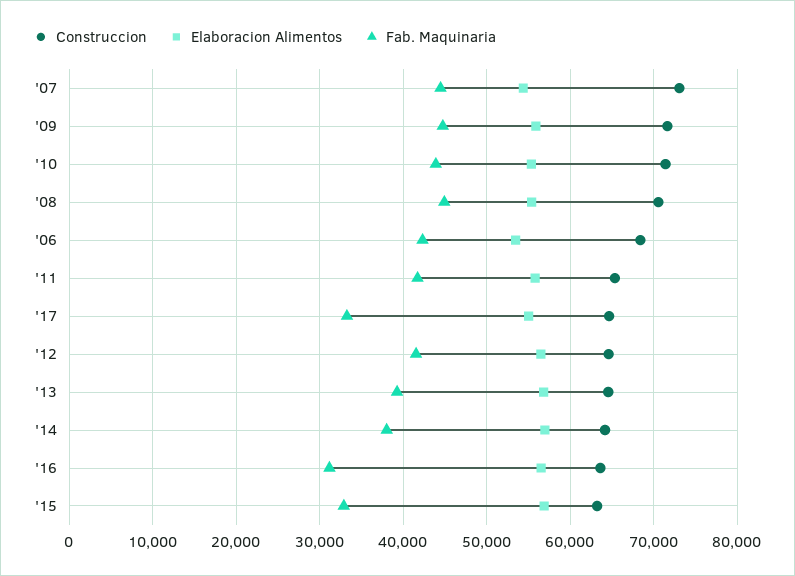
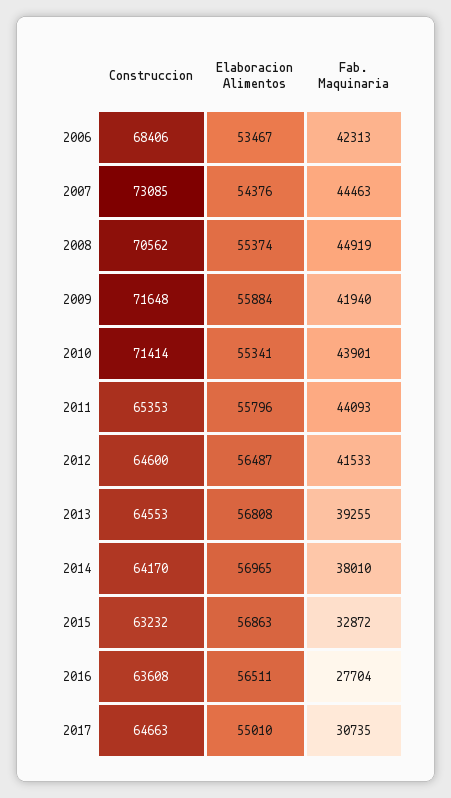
Fab. Maquinaria, '09: 45000 -> 41940
Fab. Maquinaria, '11: 42000 -> 44093
Fab. Maquinaria, '17: 33000 -> 30735
Fab. Maquinaria, '16: 31000 -> 27704

